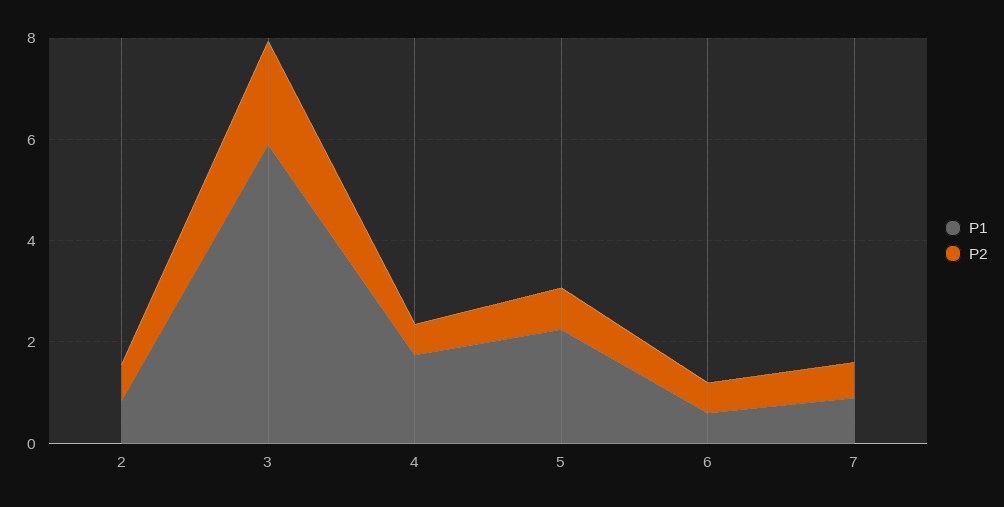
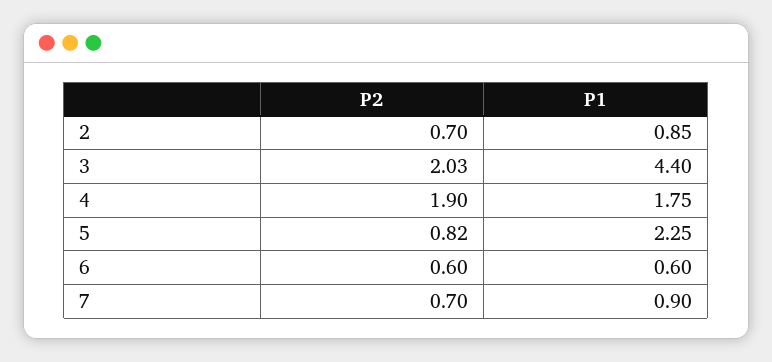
P1, 3: 6 -> 4.4
P2, 4: 0.5 -> 1.9

